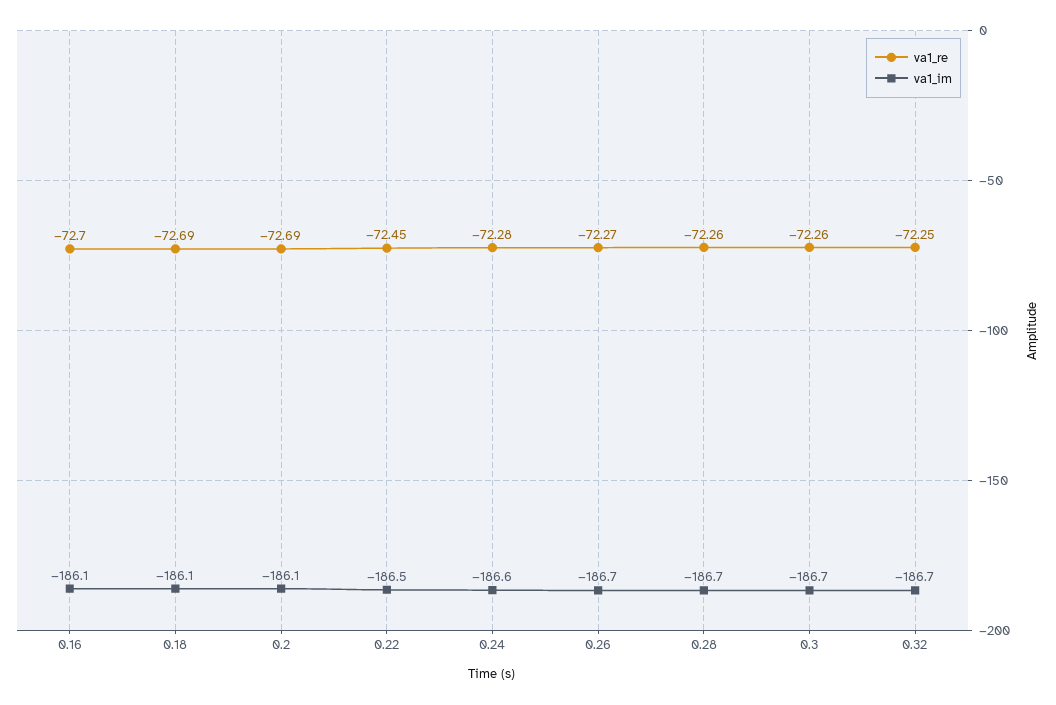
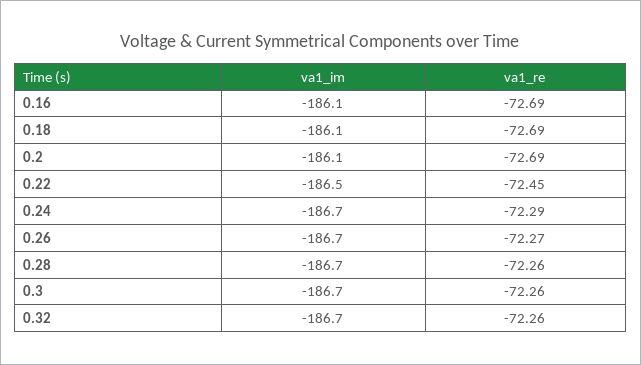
va1_re, 0.16: -72.7 -> -72.69
va1_re, 0.24: -72.28 -> -72.29
va1_im, 0.24: -186.6 -> -186.7
va1_re, 0.32: -72.25 -> -72.26

